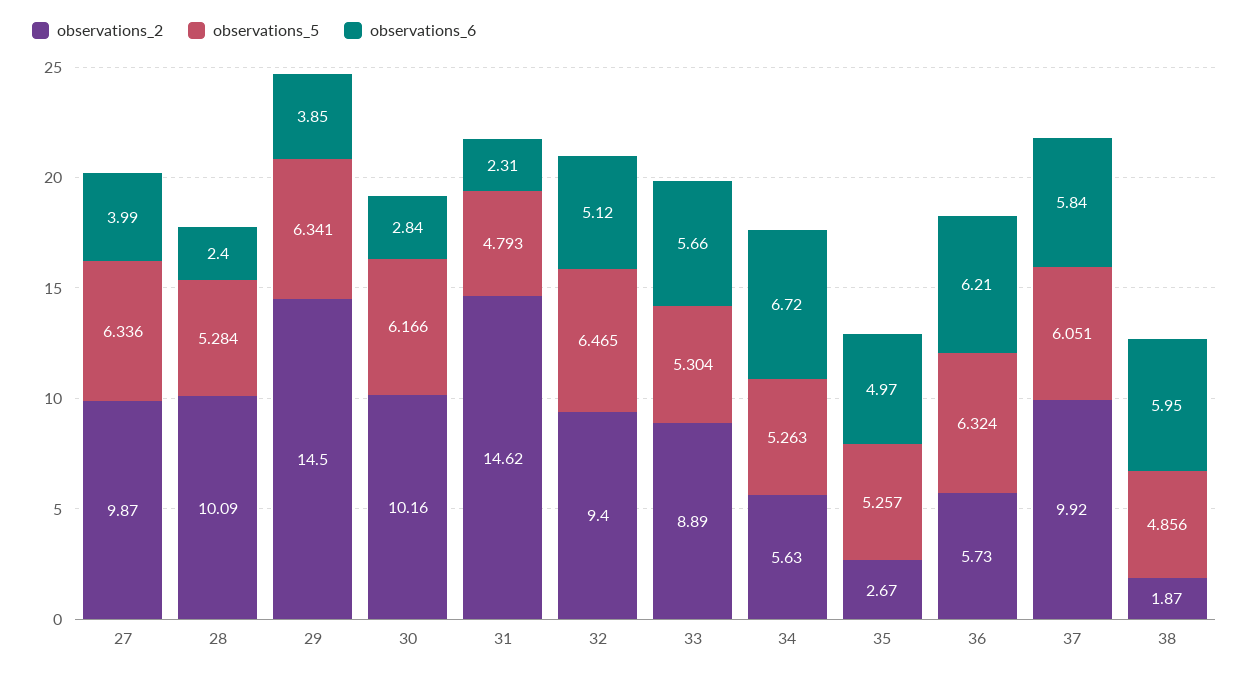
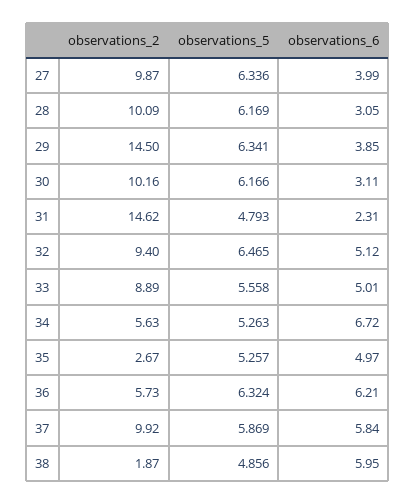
observations_5, 28: 5.284 -> 6.169
observations_6, 28: 2.4 -> 3.05
observations_6, 30: 2.84 -> 3.11
observations_5, 33: 5.304 -> 5.558
observations_6, 33: 5.66 -> 5.01
observations_5, 37: 6.051 -> 5.869

